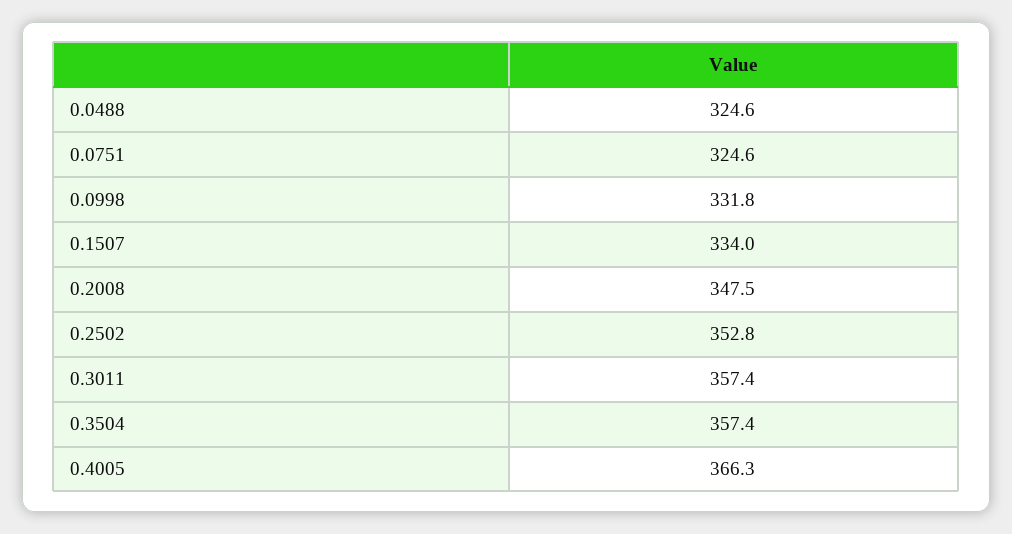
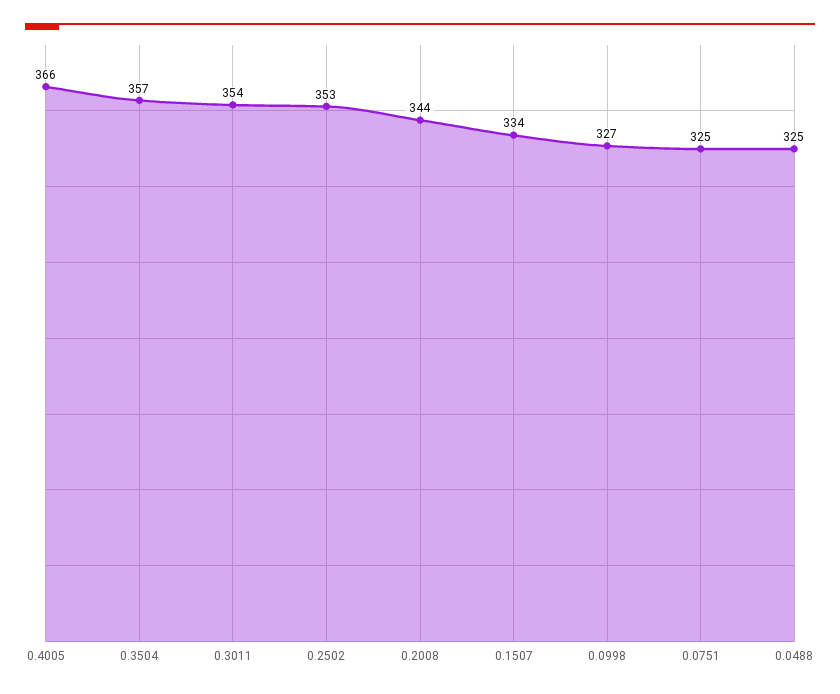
0.0998: 331.8 -> 327
0.2008: 347.5 -> 344
0.3011: 357.4 -> 354

